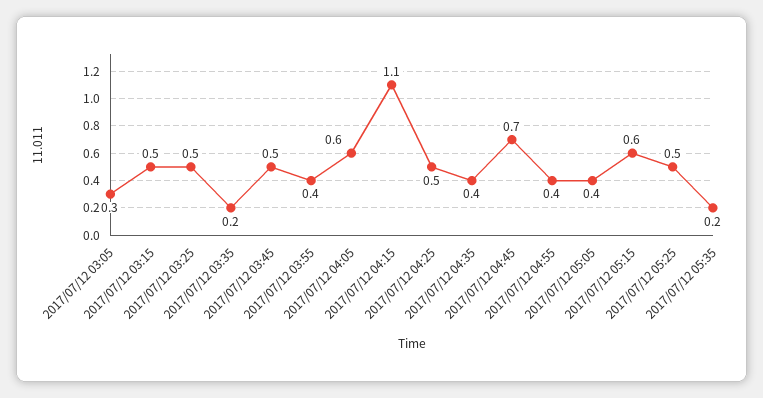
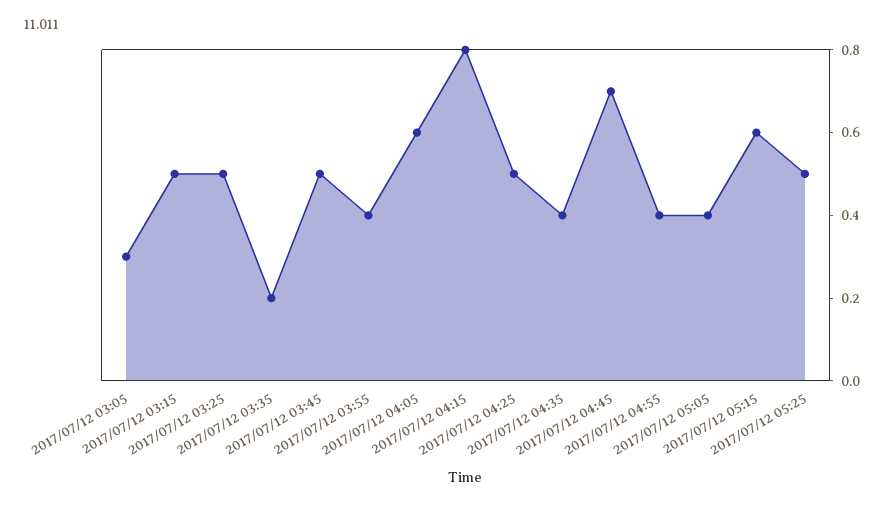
2017/07/12 04:15: 1.1 -> 0.8
2017/07/12 05:35: 0.2 -> none

